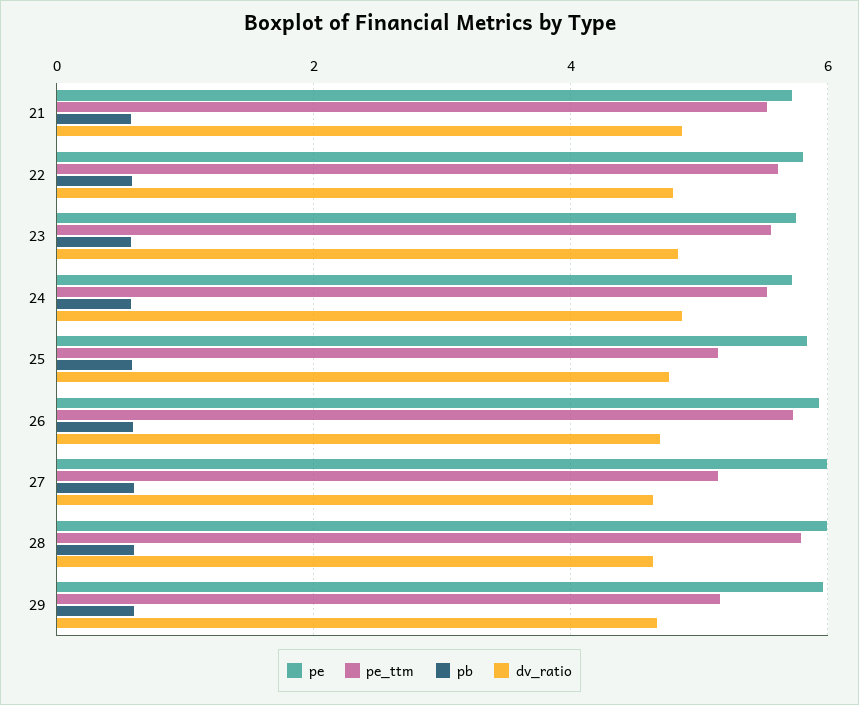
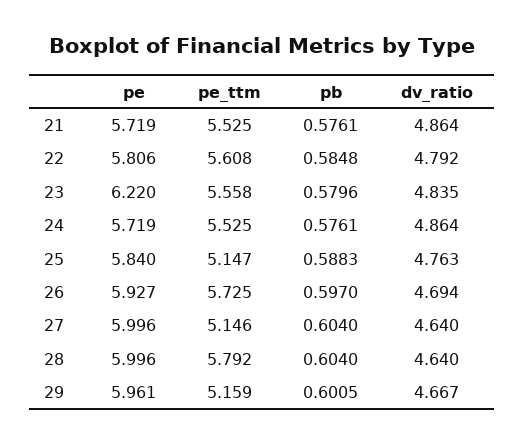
pe, 23: 5.8 -> 6.22

